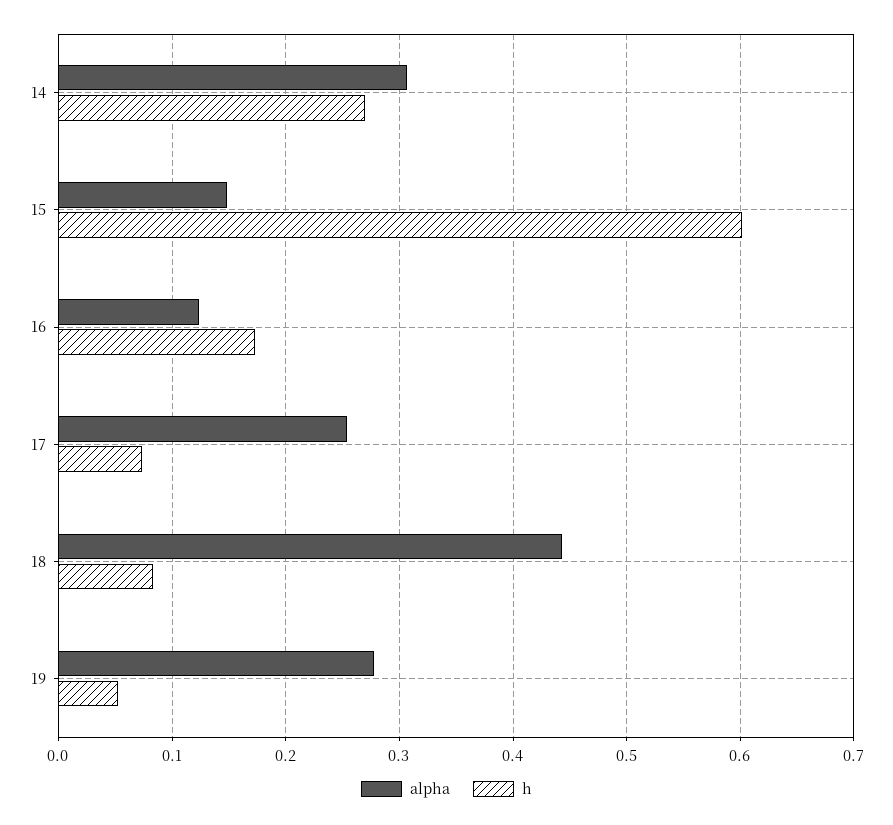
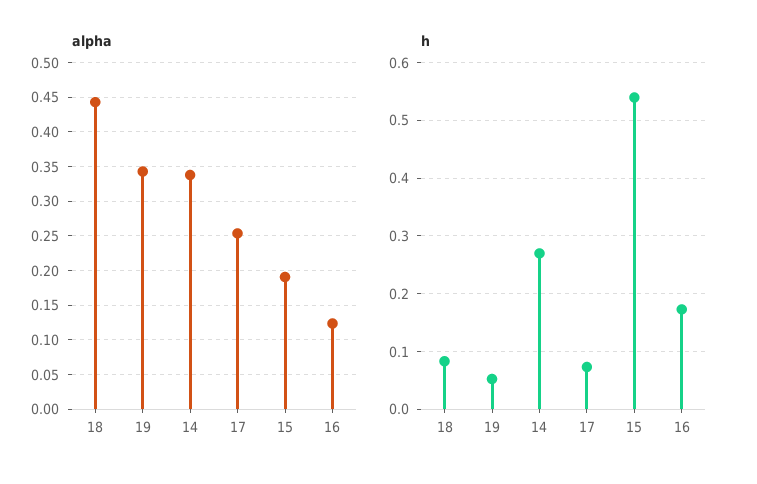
alpha, 14: 0.31 -> 0.34
alpha, 15: 0.15 -> 0.19
h, 15: 0.6 -> 0.54
alpha, 19: 0.28 -> 0.34

